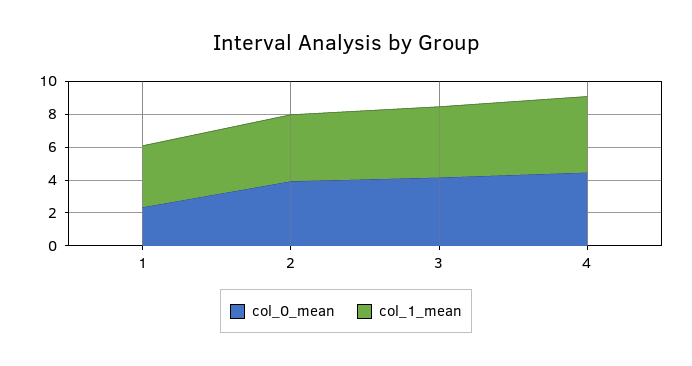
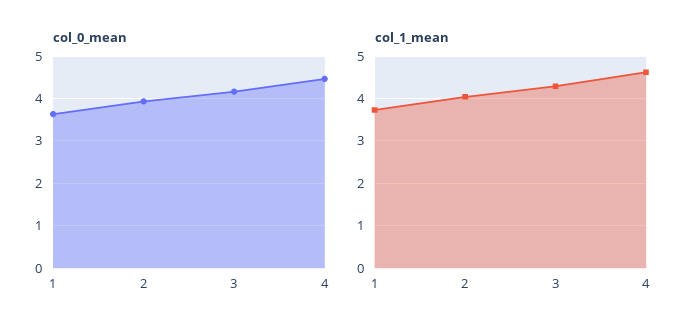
col_0_mean, 1: 2.5 -> 3.6

